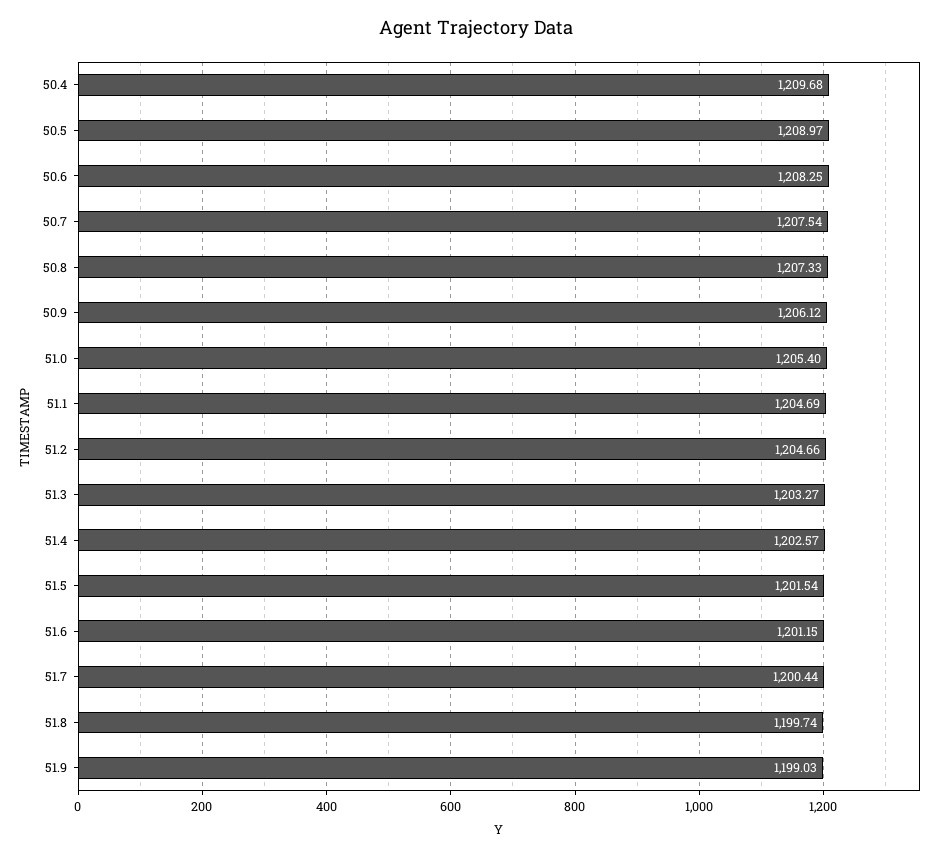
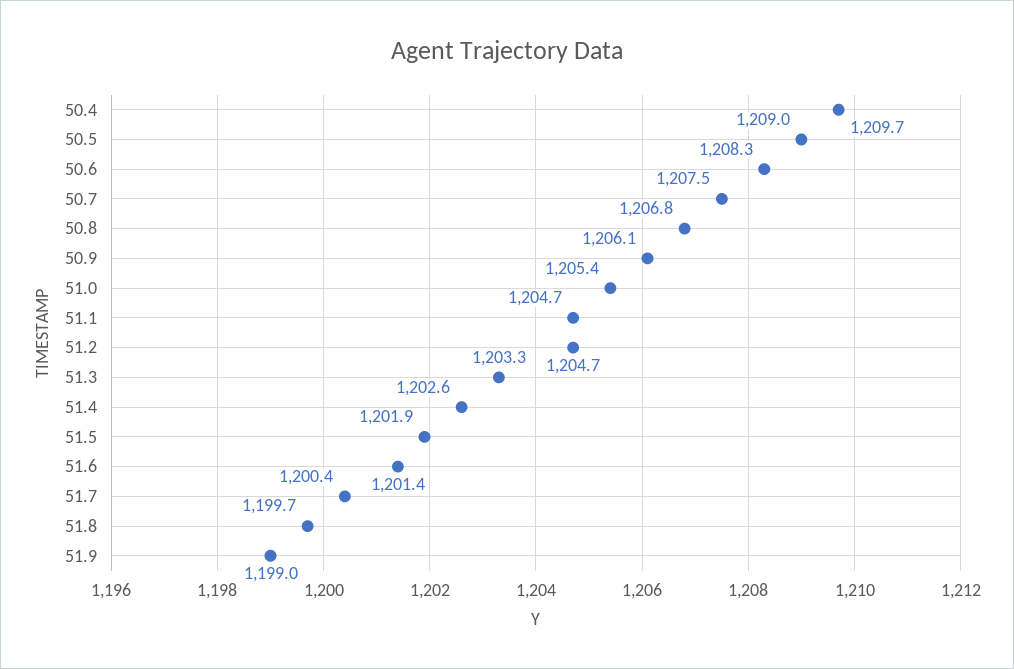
50.8: 1207.33 -> 1206.8
51.5: 1201.54 -> 1201.9
51.6: 1201.15 -> 1201.4

